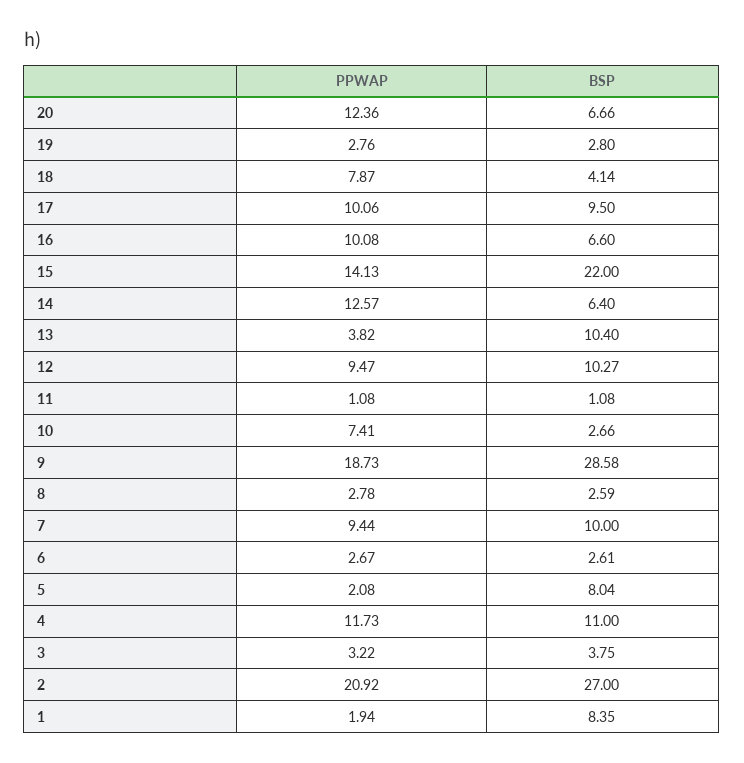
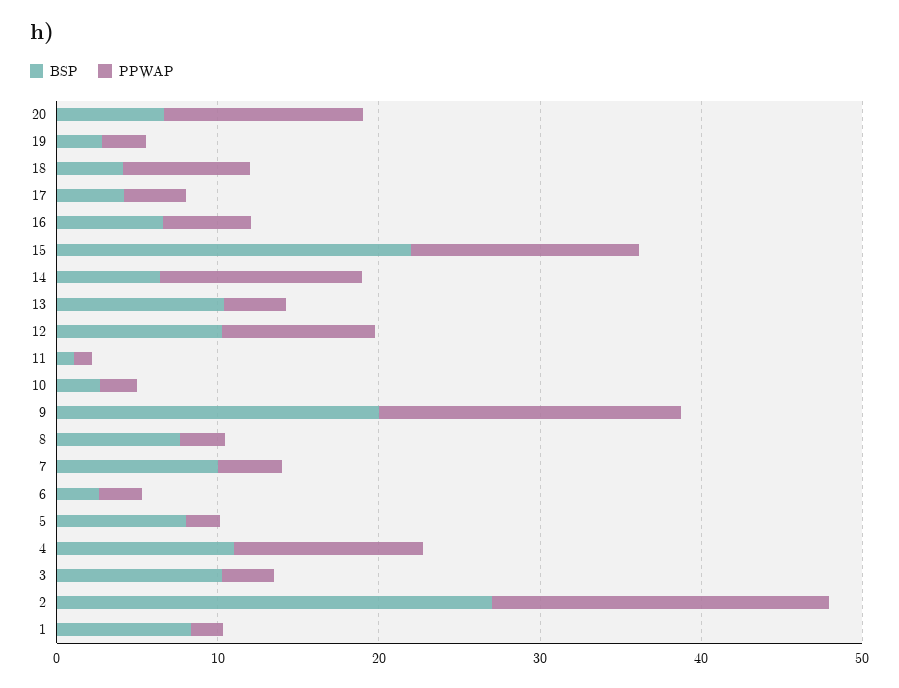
PPWAP, 17: 10.06 -> 4
BSP, 17: 9.5 -> 4
PPWAP, 16: 10.08 -> 6
PPWAP, 10: 7.41 -> 2
BSP, 9: 28.58 -> 20
BSP, 8: 2.59 -> 8
PPWAP, 7: 9.44 -> 4
BSP, 3: 3.75 -> 10

